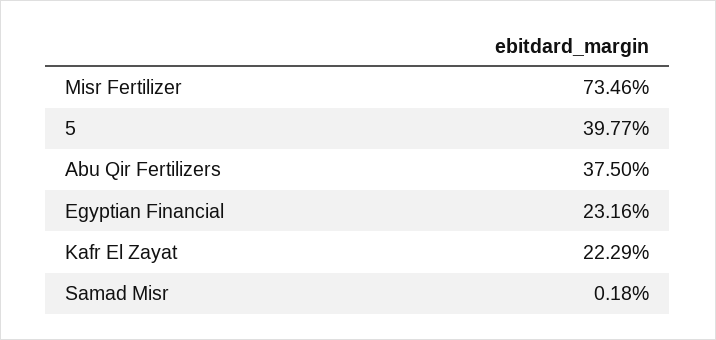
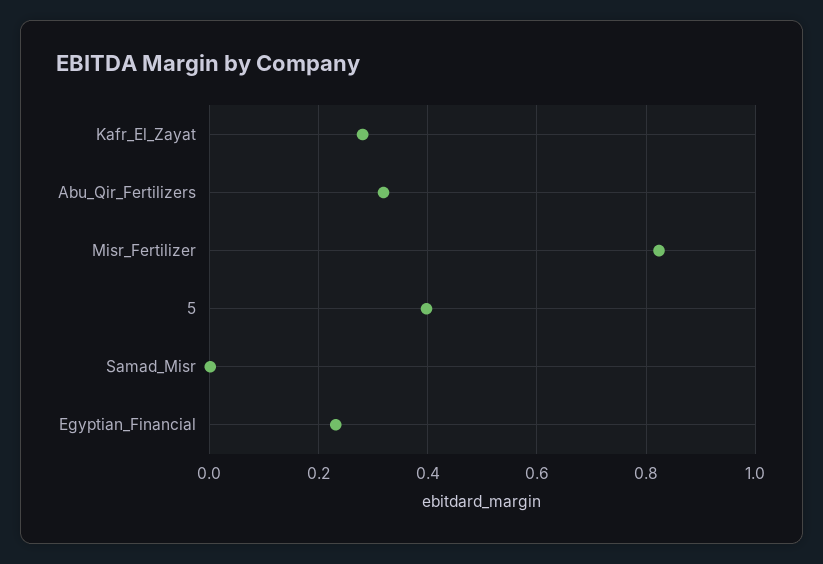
Misr Fertilizer: 0.7346 -> 0.82
Abu Qir Fertilizers: 0.375 -> 0.32
Kafr El Zayat: 0.2229 -> 0.28

